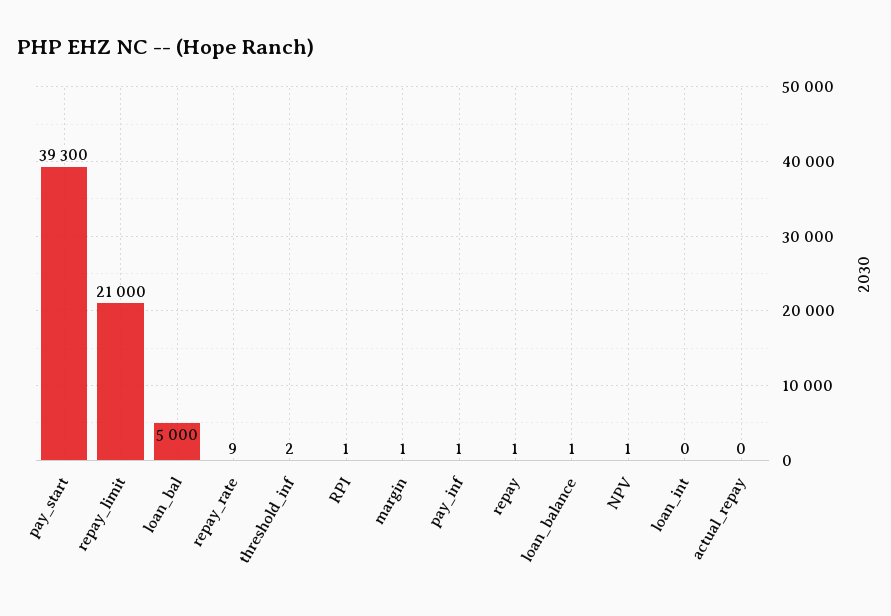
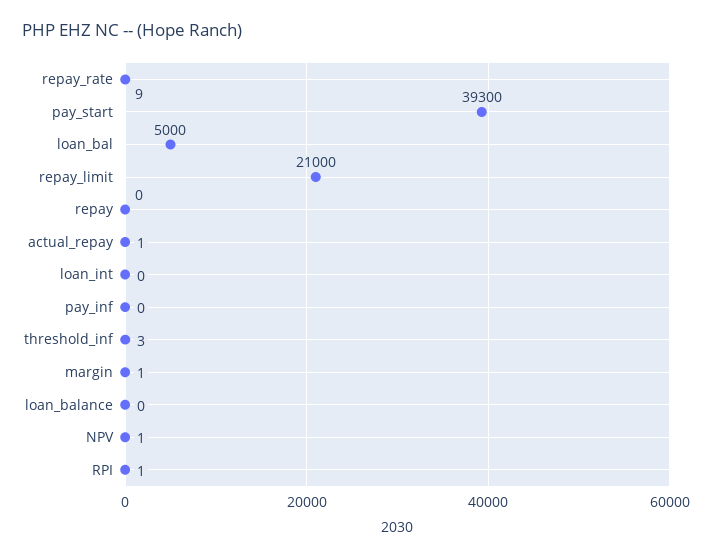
threshold_inf: 2 -> 3
pay_inf: 1 -> 0
repay: 1 -> 0
loan_balance: 1 -> 0
actual_repay: 0 -> 1

